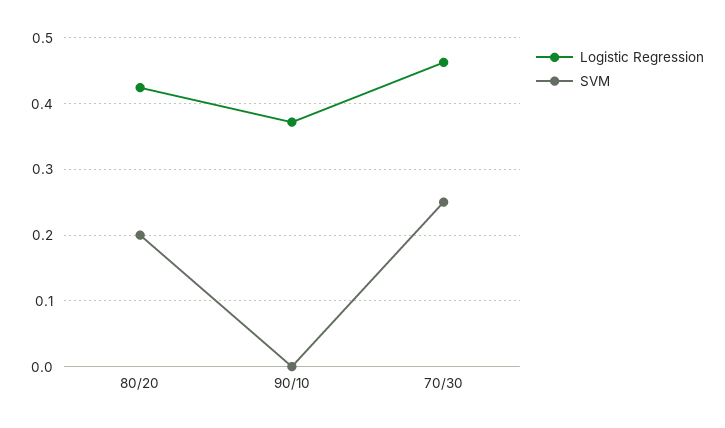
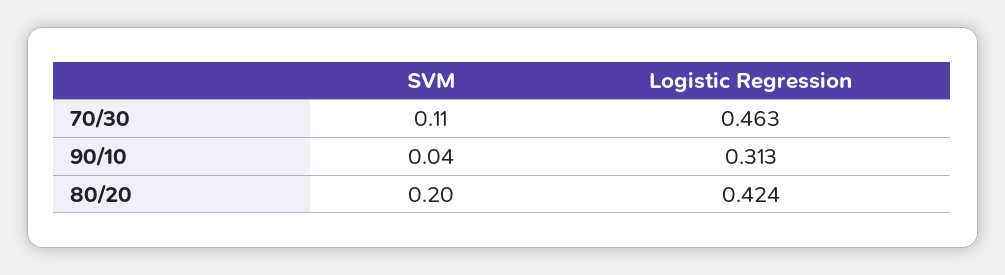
Logistic Regression, 90/10: 0.37 -> 0.313
SVM, 90/10: 0 -> 0.04
SVM, 70/30: 0.25 -> 0.11

